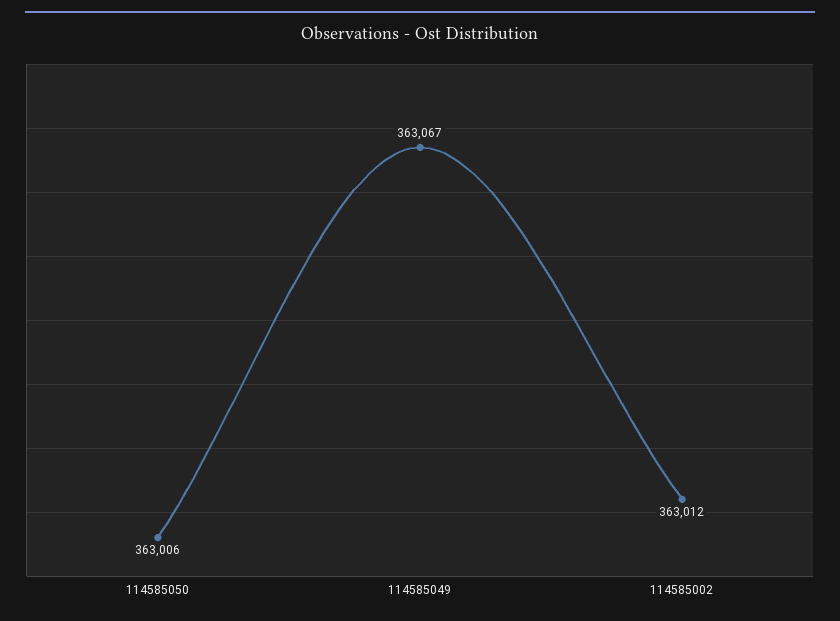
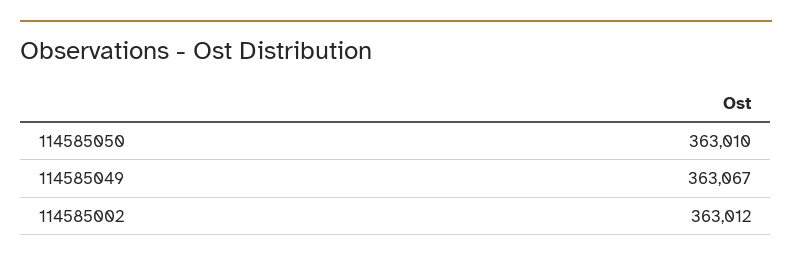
114585050: 363006 -> 363010

